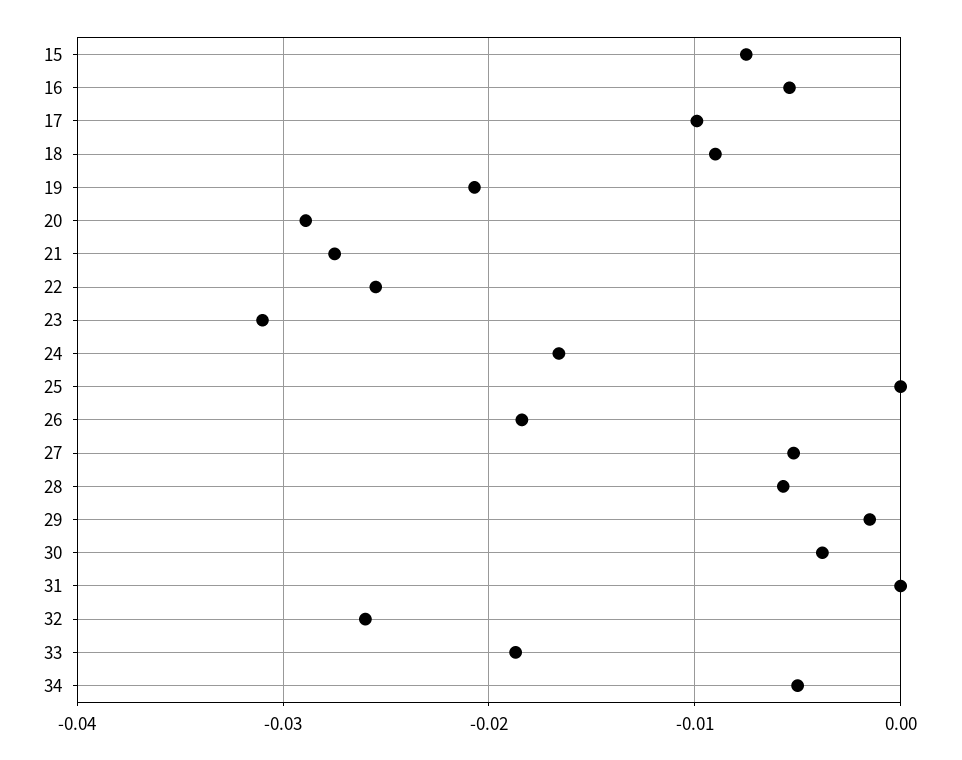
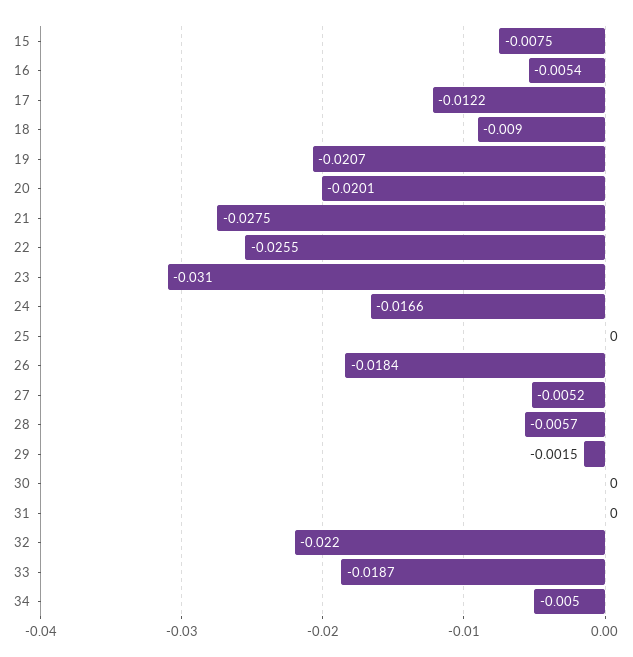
17: -0.01 -> -0.0122
20: -0.029 -> -0.0201
30: -0.004 -> 0
32: -0.026 -> -0.022

